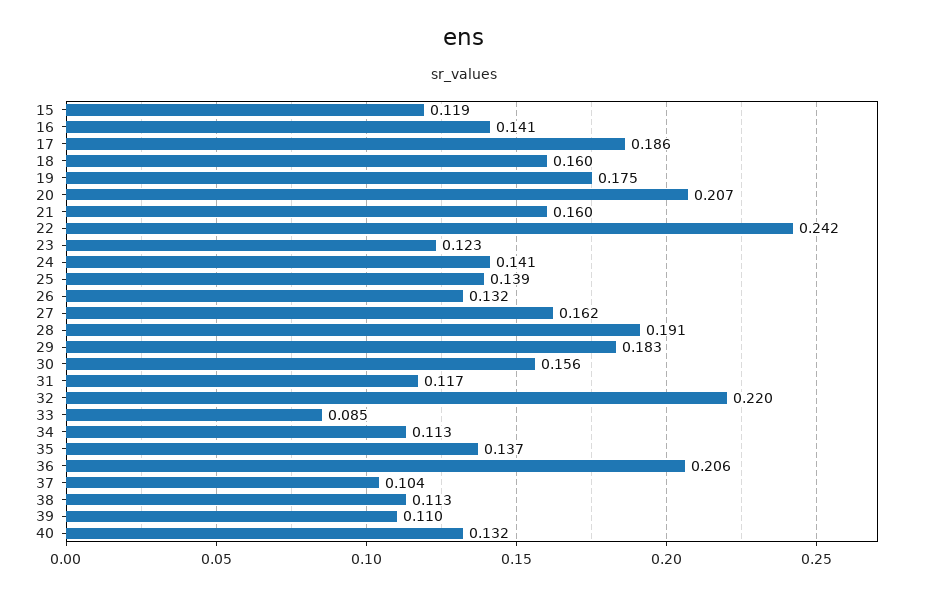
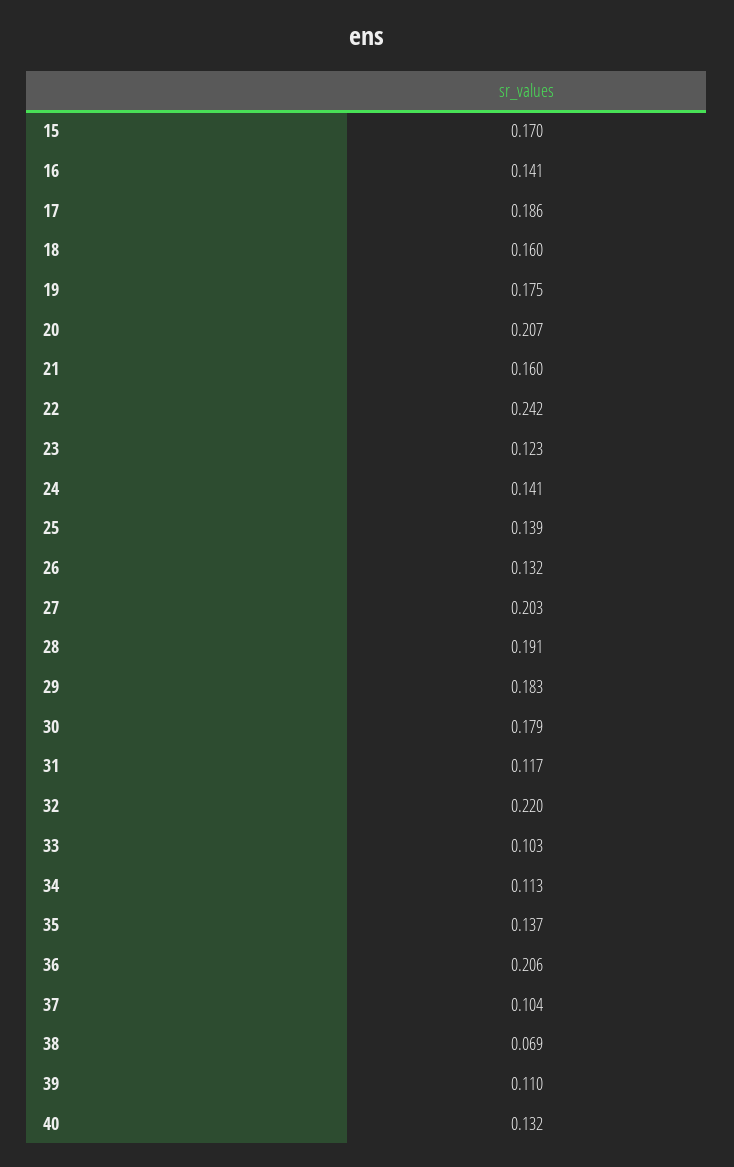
15: 0.119 -> 0.17
27: 0.162 -> 0.203
30: 0.156 -> 0.179
33: 0.085 -> 0.103
38: 0.113 -> 0.069

